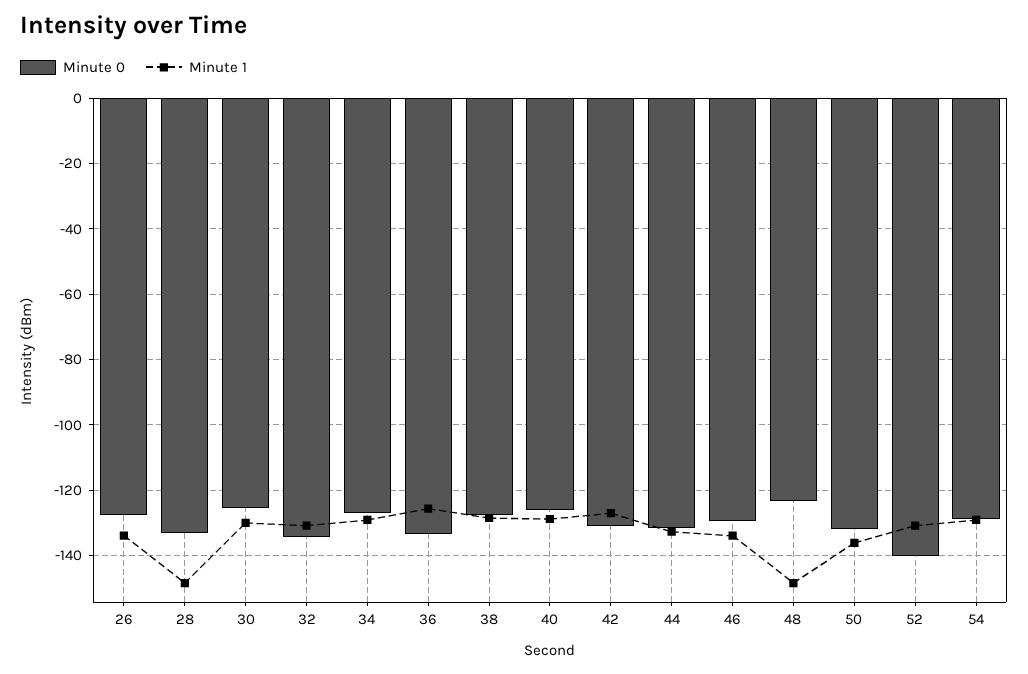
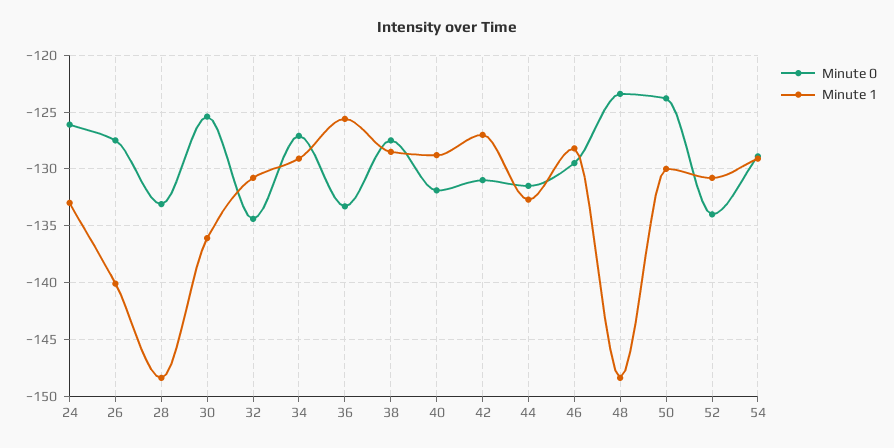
Minute 1, 26: -134 -> -140
Minute 1, 30: -130 -> -136
Minute 0, 40: -126 -> -132
Minute 1, 46: -134 -> -128
Minute 0, 50: -132 -> -124
Minute 1, 50: -136 -> -130
Minute 0, 52: -140 -> -134
Minute 0, 24: none -> -126
Minute 1, 24: none -> -133

